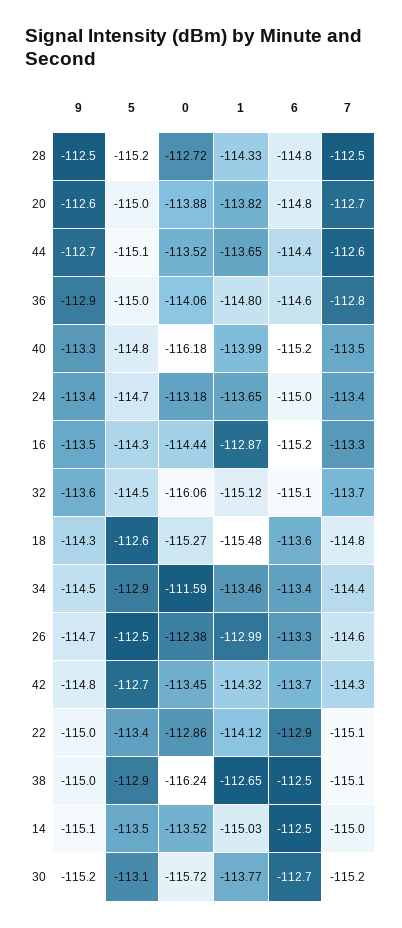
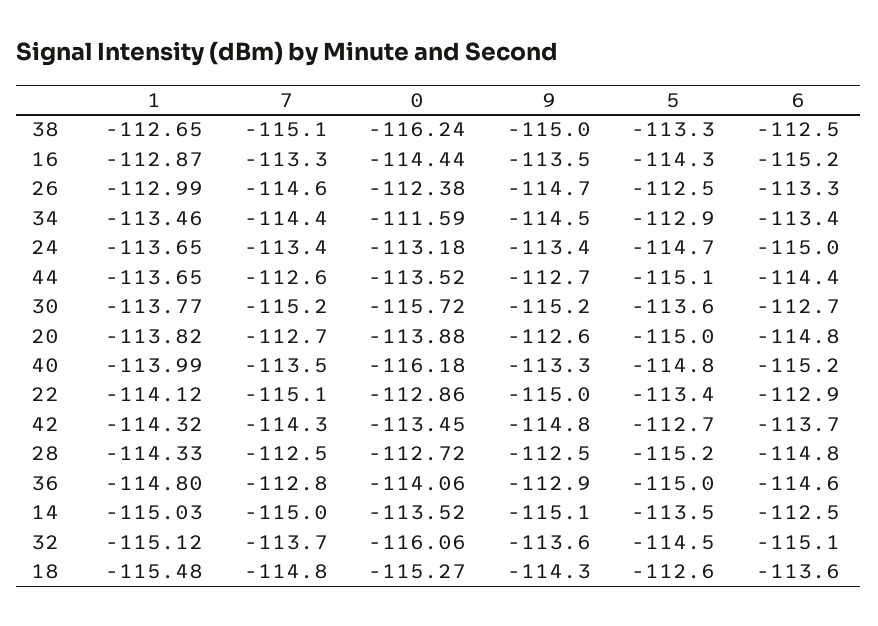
5, 38: -112.9 -> -113.3
5, 30: -113.1 -> -113.6

